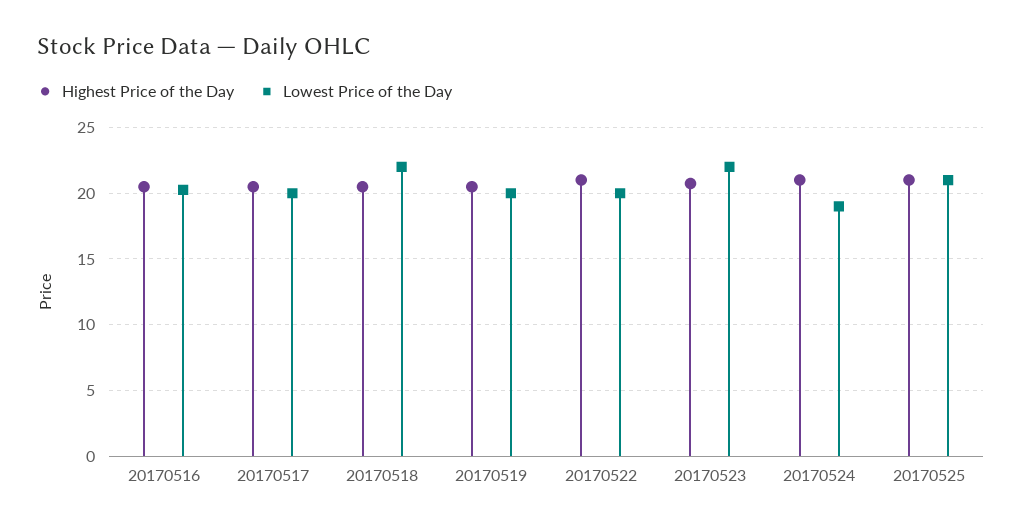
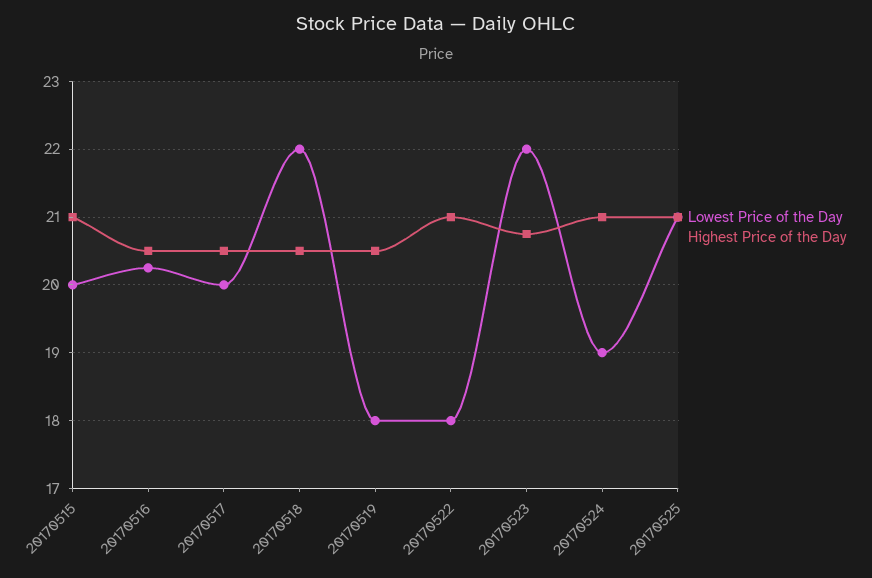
Lowest Price of the Day, 20170519: 20 -> 18
Lowest Price of the Day, 20170522: 20 -> 18
Lowest Price of the Day, 20170515: none -> 20
Highest Price of the Day, 20170515: none -> 21

